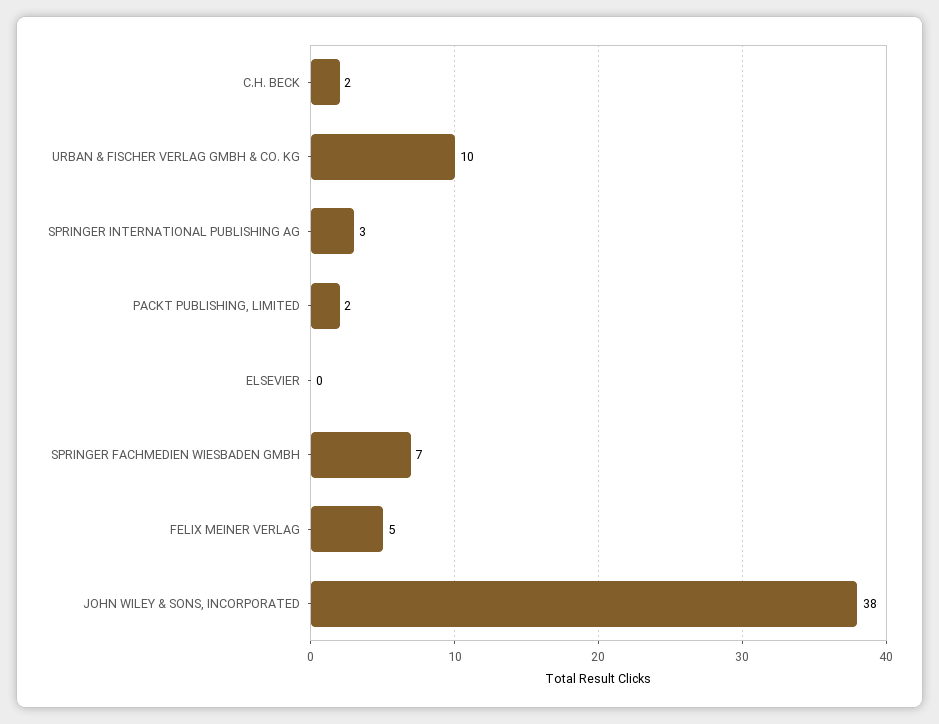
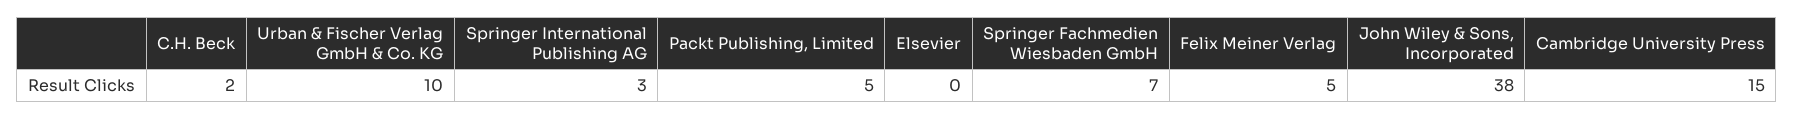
PACKT PUBLISHING, LIMITED: 2 -> 5
Cambridge University Press: none -> 15

